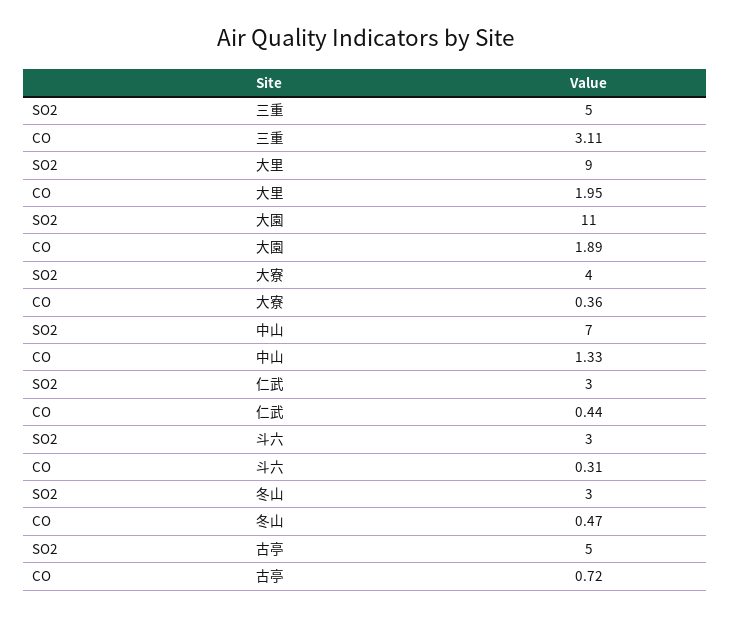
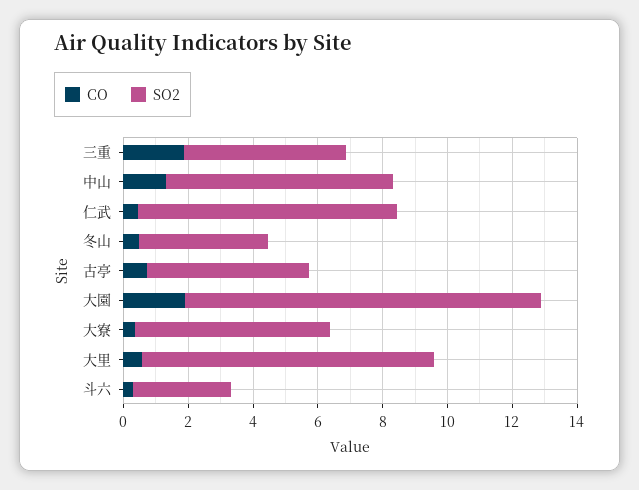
CO, 三重: 3.11 -> 2
CO, 大里: 1.95 -> 0.5
SO2, 大寮: 4 -> 6
SO2, 仁武: 3 -> 8
SO2, 冬山: 3 -> 4

